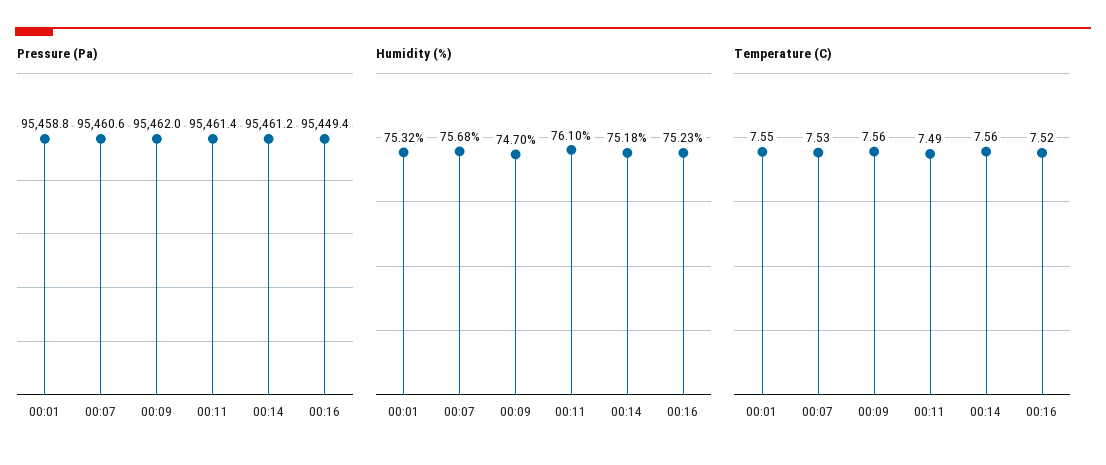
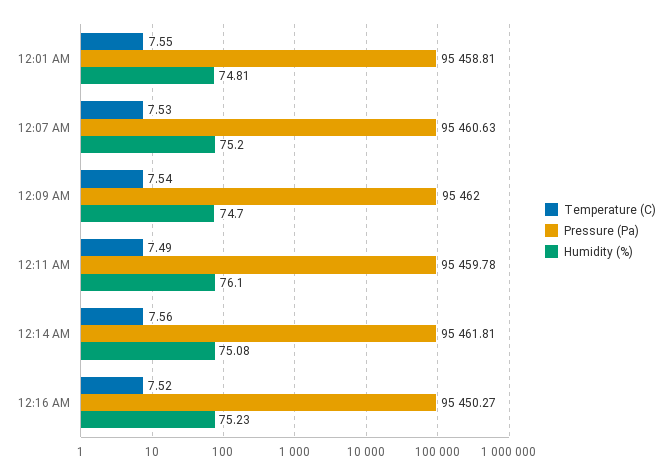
Pressure (Pa), 00:11: 95461.4 -> 95459.78
Pressure (Pa), 00:14: 95461.2 -> 95461.81
Pressure (Pa), 00:16: 95449.4 -> 95450.27
Humidity (%), 00:01: 75.32 -> 74.81
Humidity (%), 00:07: 75.68 -> 75.2
Humidity (%), 00:14: 75.18 -> 75.08
Temperature (C), 00:09: 7.56 -> 7.54

